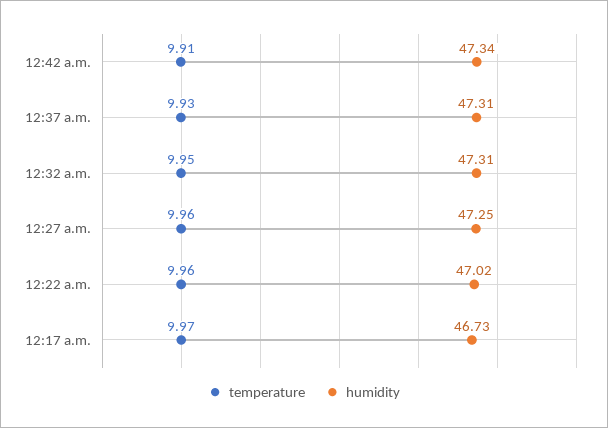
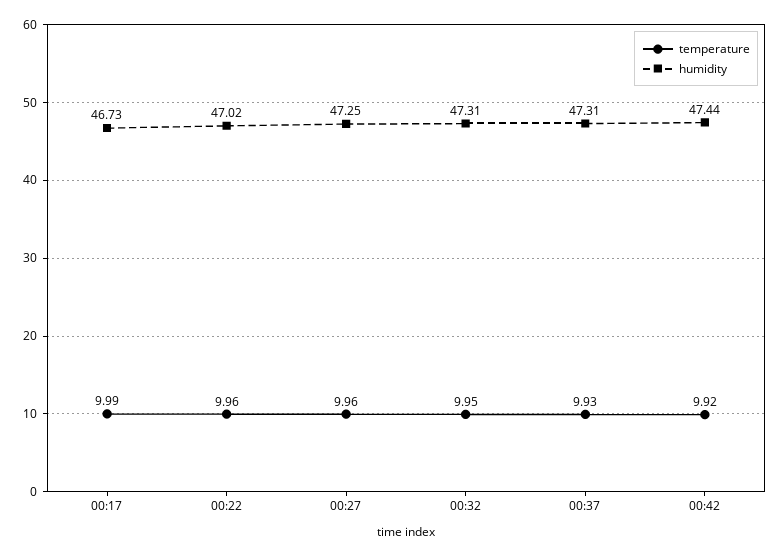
temperature, 12:42 a.m.: 9.91 -> 9.92
humidity, 12:42 a.m.: 47.34 -> 47.44
temperature, 12:17 a.m.: 9.97 -> 9.99

